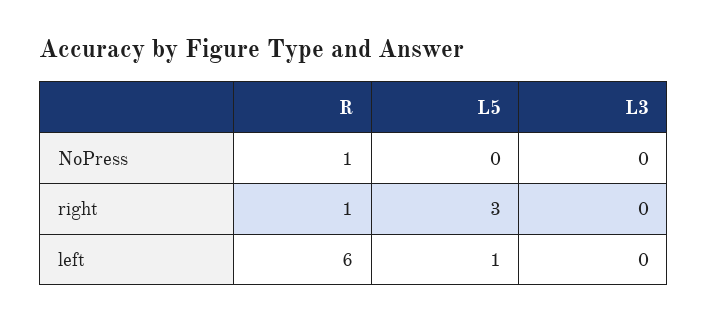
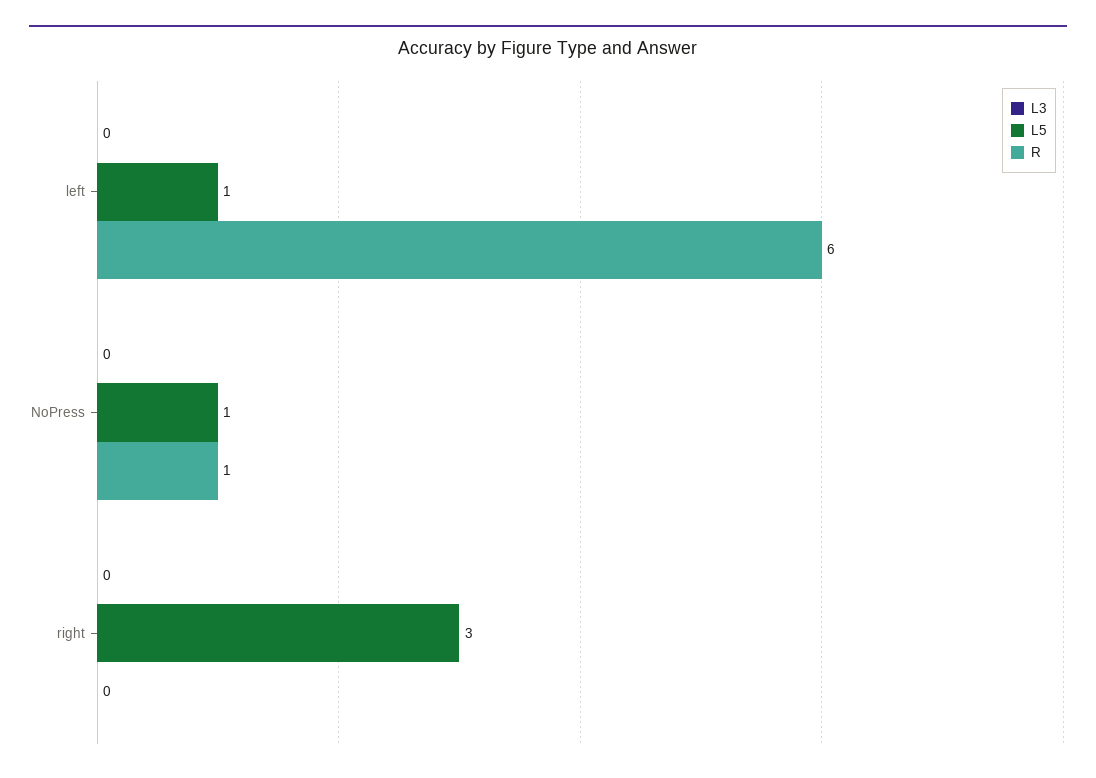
L5, NoPress: 0 -> 1
R, right: 1 -> 0

